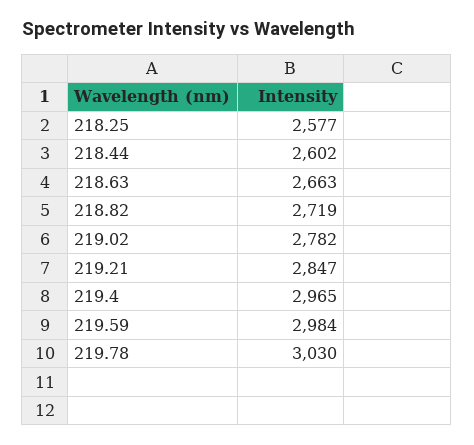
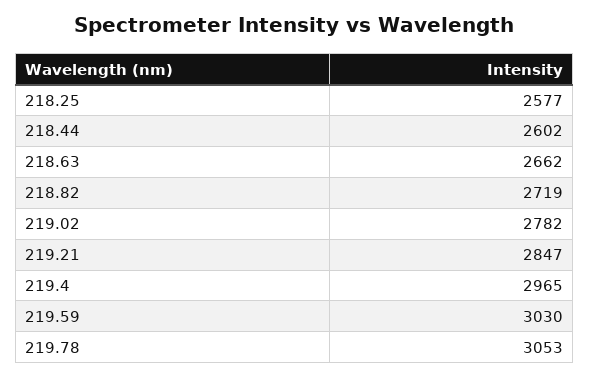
218.63: 2663 -> 2662
219.59: 2984 -> 3030
219.78: 3030 -> 3053

